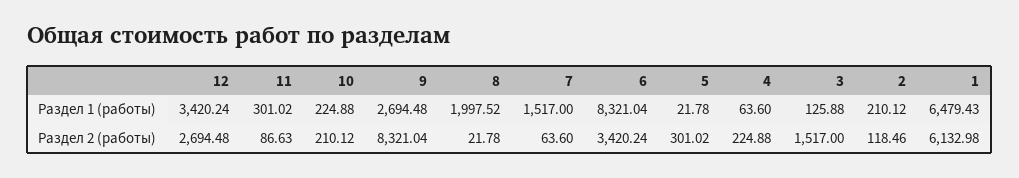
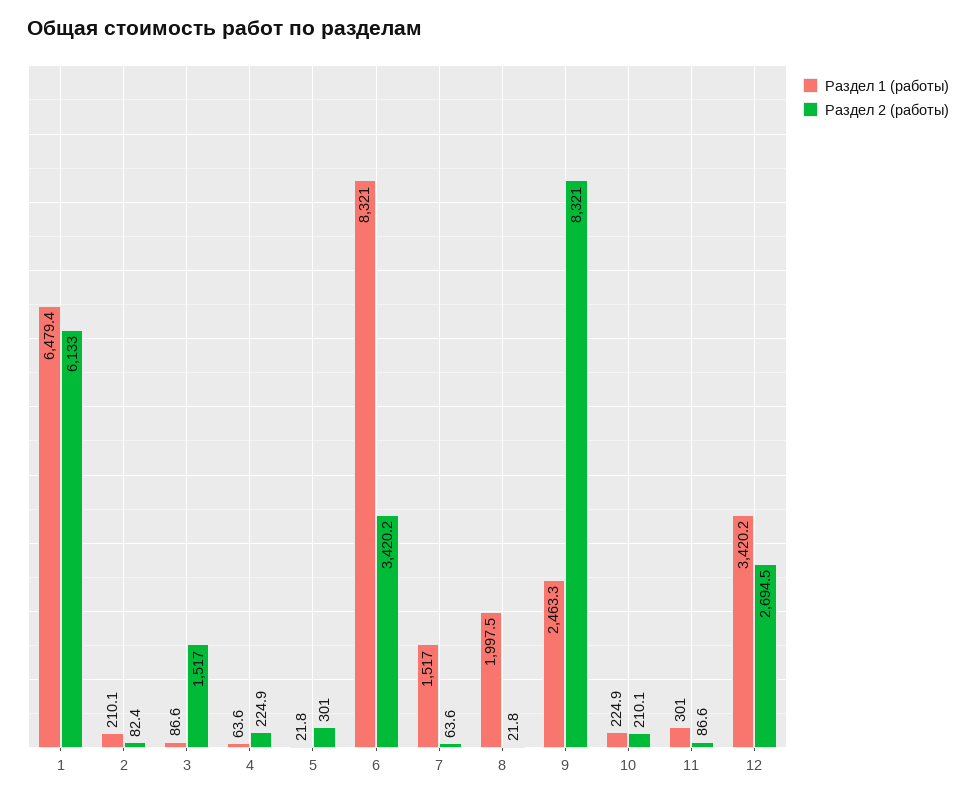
Раздел 1 (работы), 9: 2694.48 -> 2463.3
Раздел 1 (работы), 3: 125.88 -> 86.6
Раздел 2 (работы), 2: 118.46 -> 82.4

